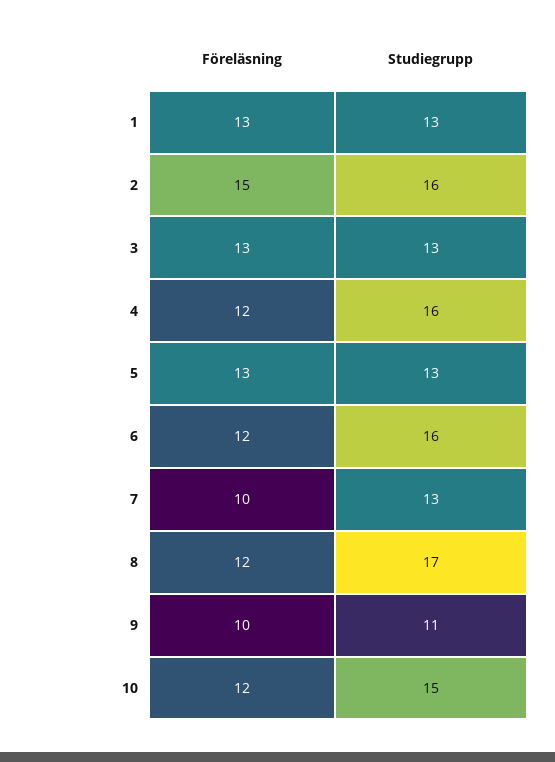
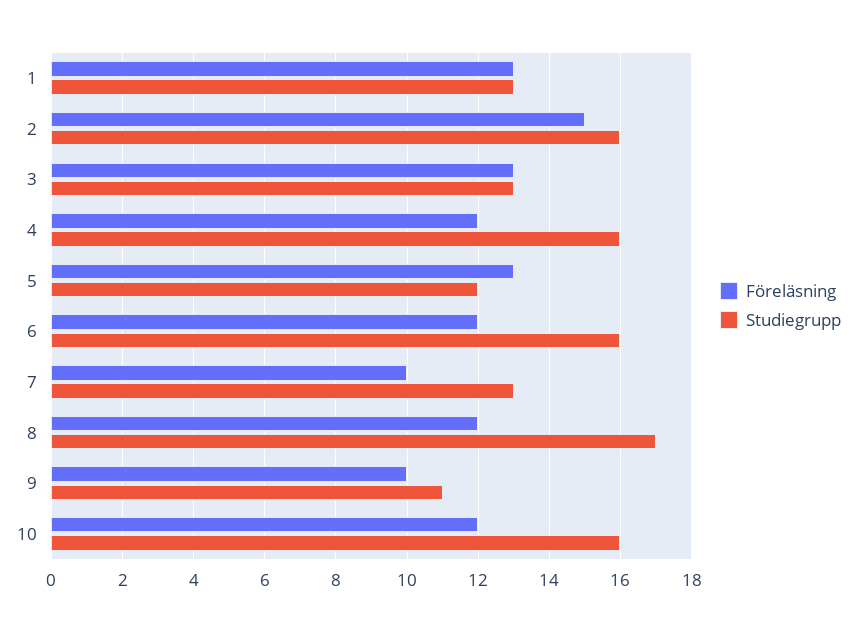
Studiegrupp, 5: 13 -> 12
Studiegrupp, 10: 15 -> 16

